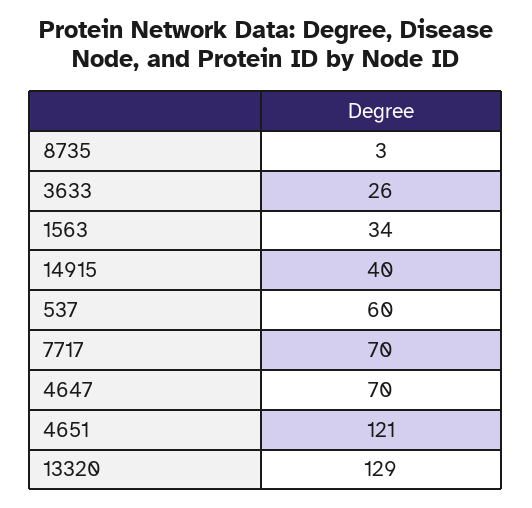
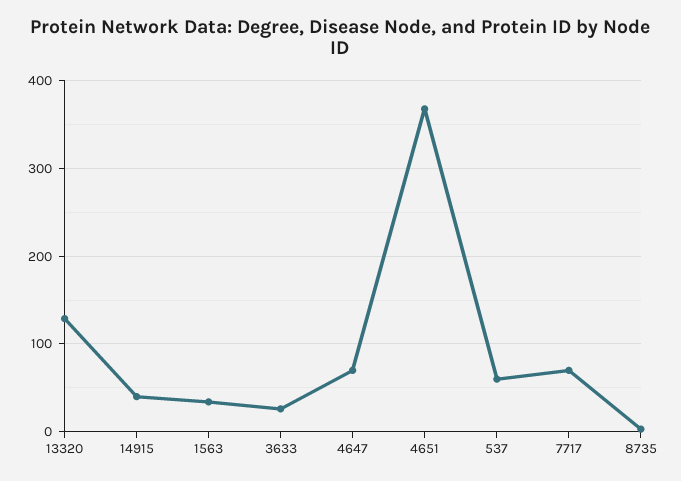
4651: 121 -> 370

